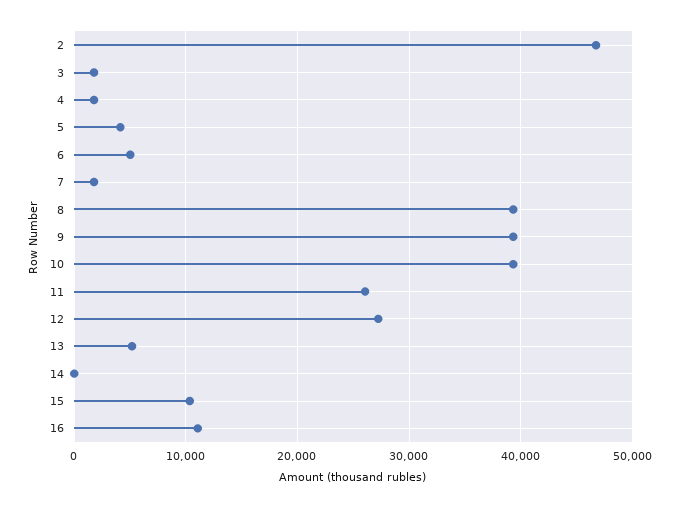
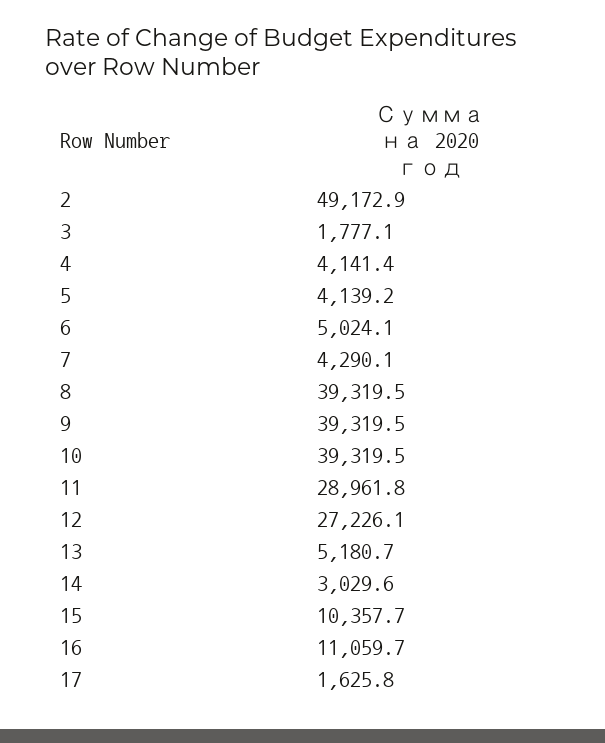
2: 47000 -> 49172.9
4: 2000 -> 4141.4
7: 2000 -> 4290.1
11: 26000 -> 28961.8
14: 0 -> 3029.6
17: none -> 1625.8

